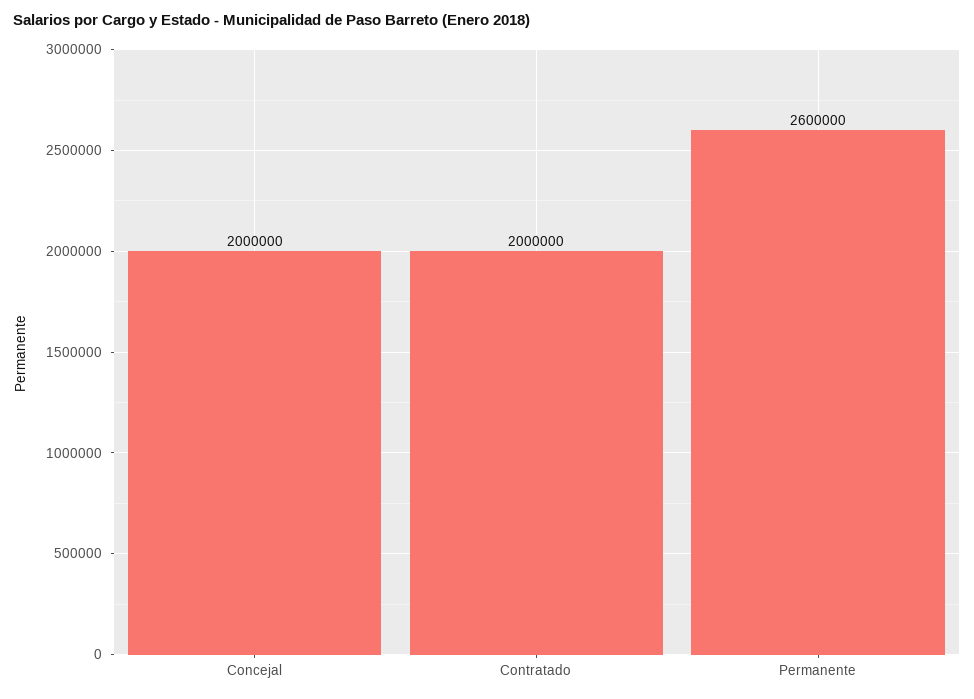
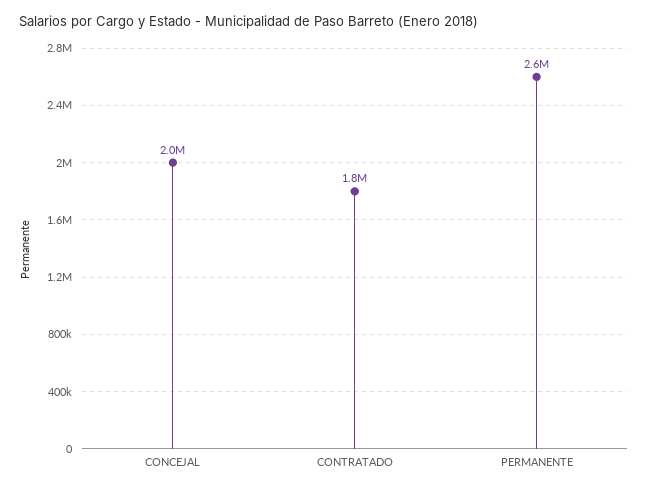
Contratado: 2000000 -> 1800000

